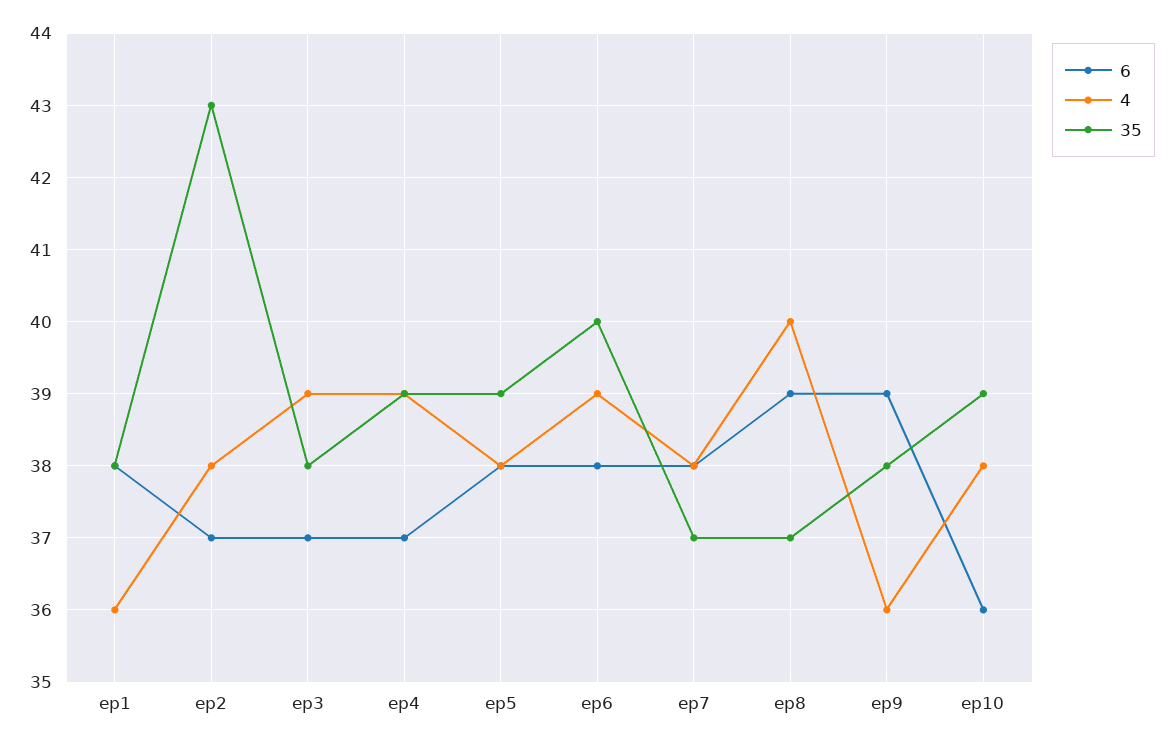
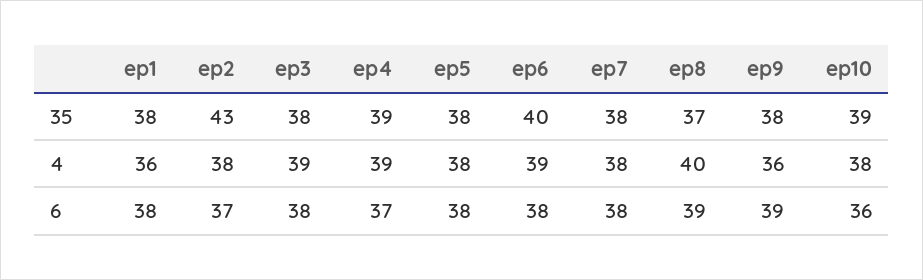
6, ep3: 37 -> 38
35, ep5: 39 -> 38
35, ep7: 37 -> 38

